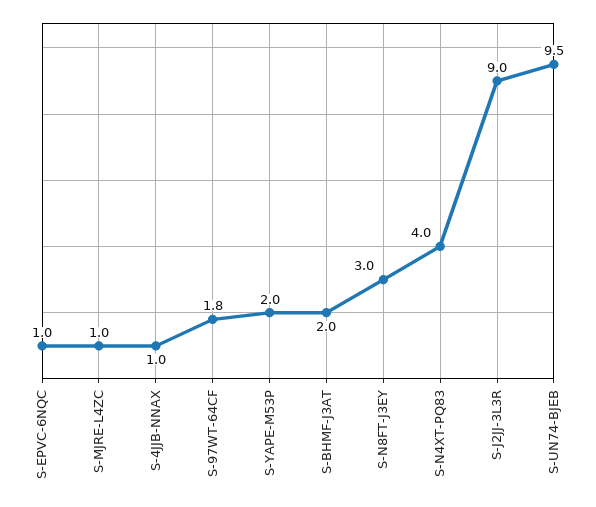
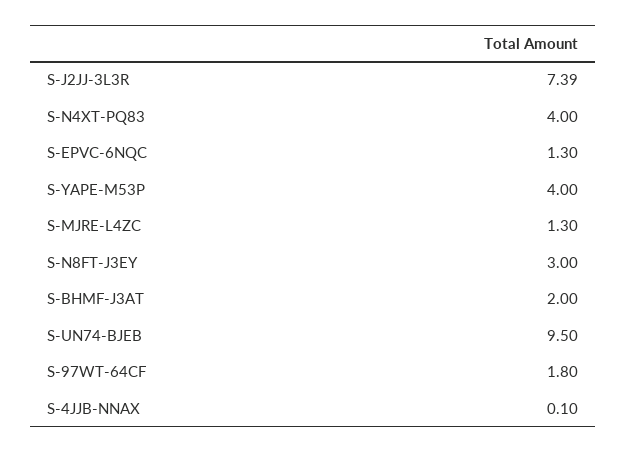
S-EPVC-6NQC: 1 -> 1.3
S-MJRE-L4ZC: 1 -> 1.3
S-4JJB-NNAX: 1 -> 0.1
S-YAPE-M53P: 2 -> 4
S-J2JJ-3L3R: 9 -> 7.39

